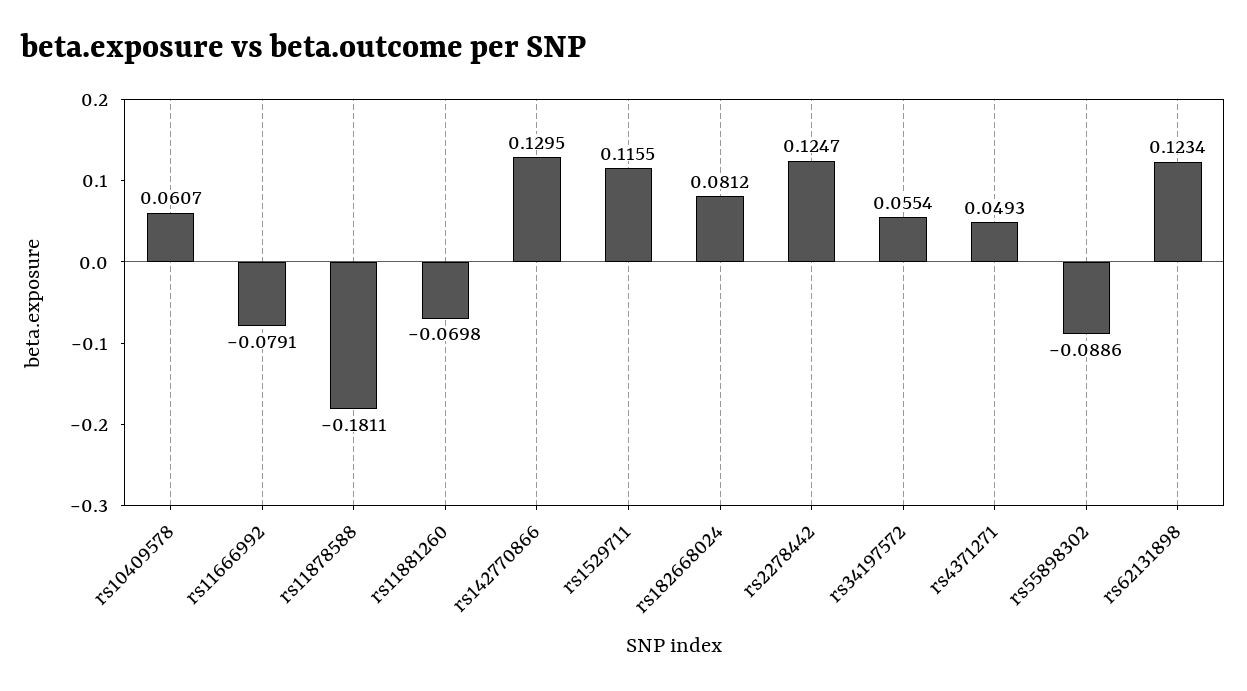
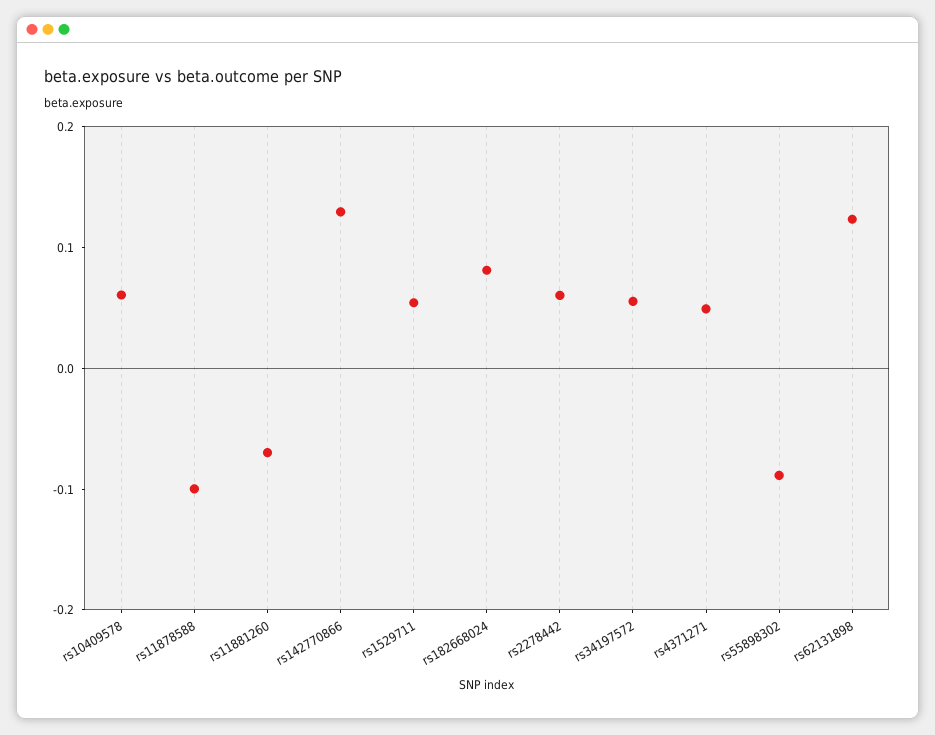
rs11666992: -0.0791 -> none
rs11878588: -0.1811 -> -0.1
rs1529711: 0.1155 -> 0.06
rs2278442: 0.1247 -> 0.06

